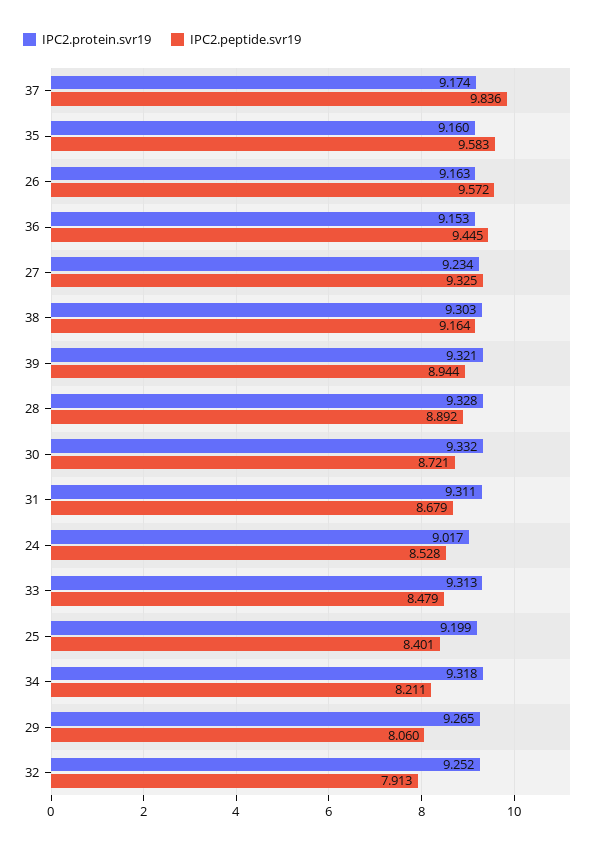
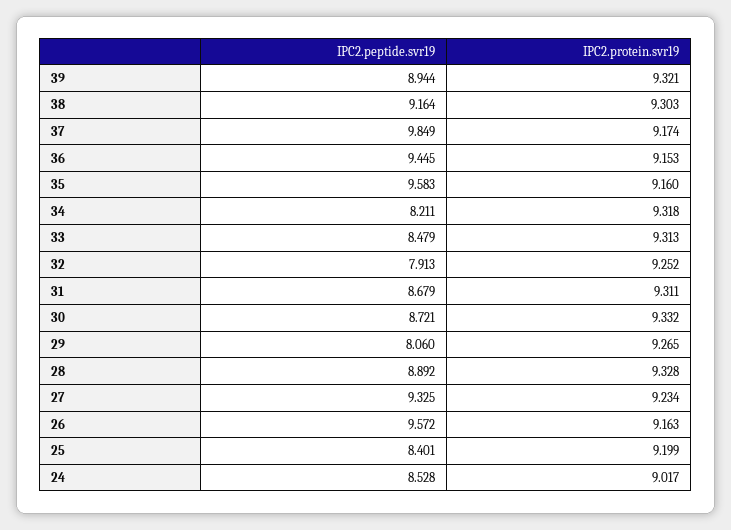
IPC2.peptide.svr19, 37: 9.836 -> 9.849

